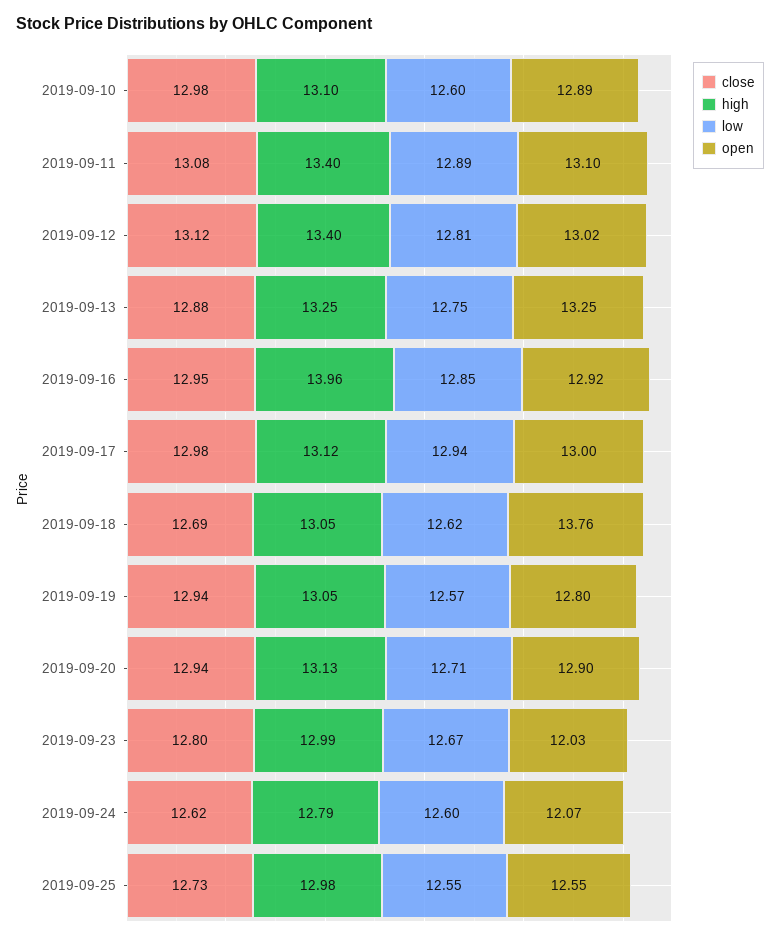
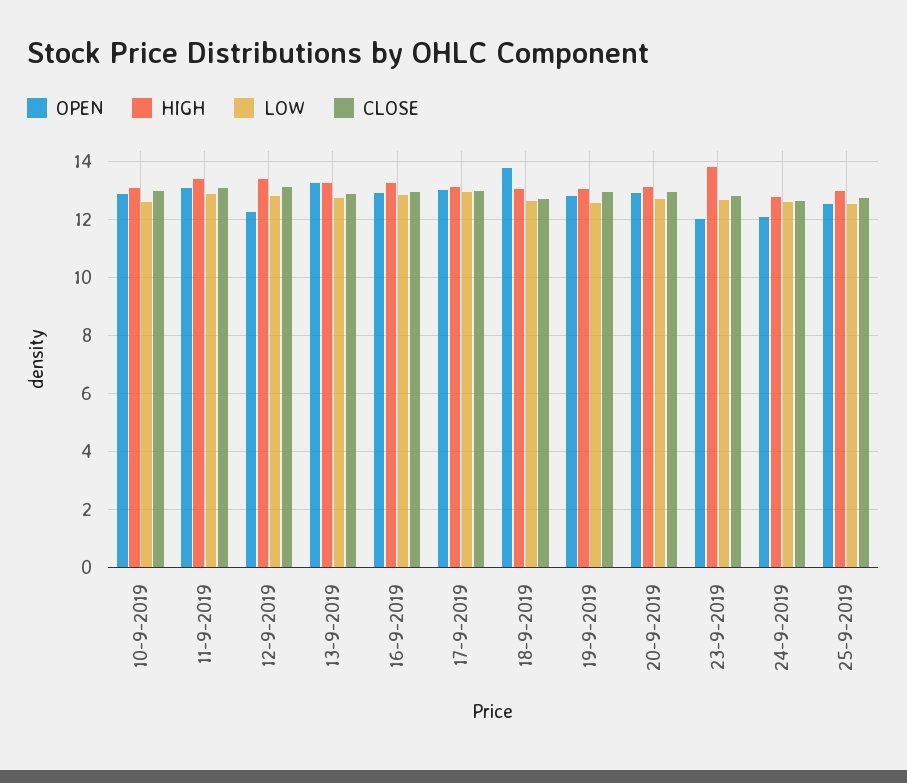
open, 2019-09-12: 13.02 -> 12.25
high, 2019-09-16: 13.96 -> 13.25
high, 2019-09-23: 12.99 -> 13.75

